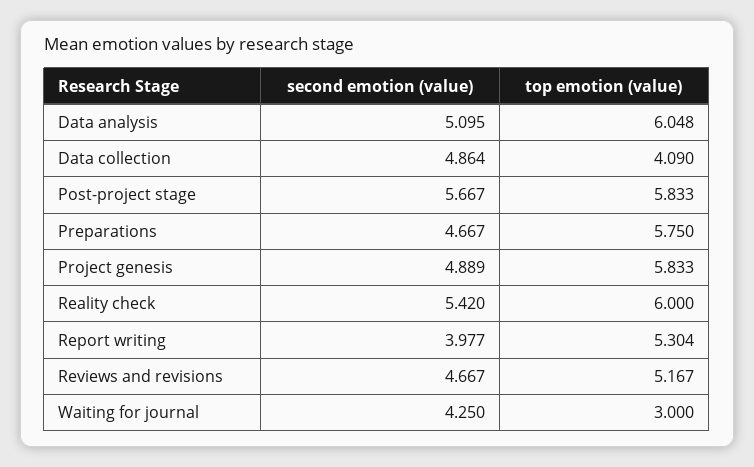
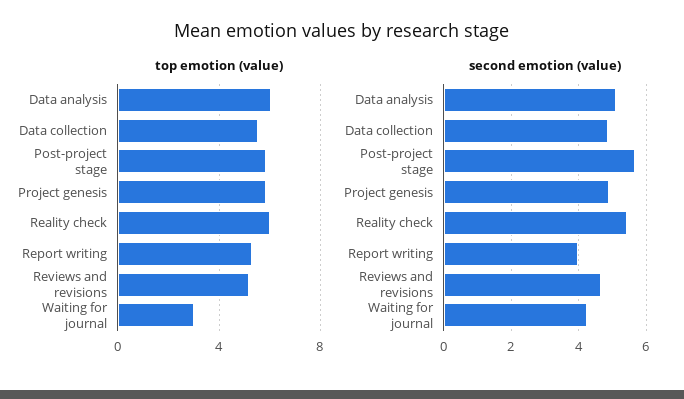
top emotion (value), Data collection: 4.09 -> 5.5
second emotion (value), Preparations: 4.667 -> none
top emotion (value), Preparations: 5.75 -> none

